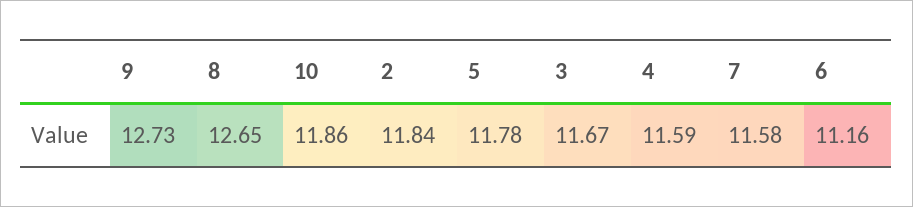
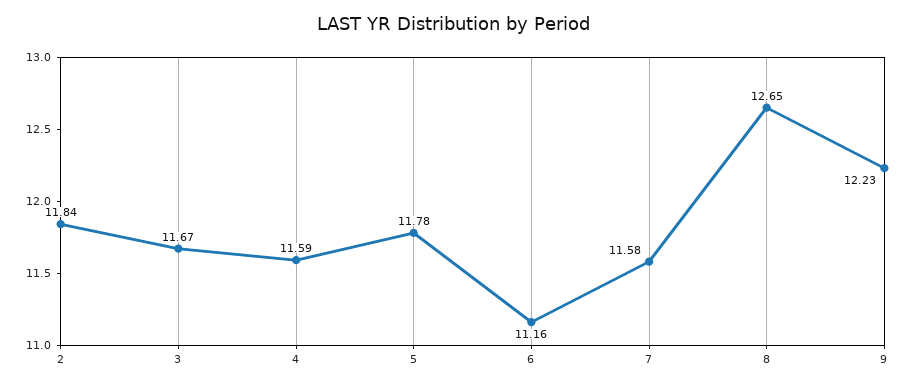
9: 12.73 -> 12.23
10: 11.86 -> none

